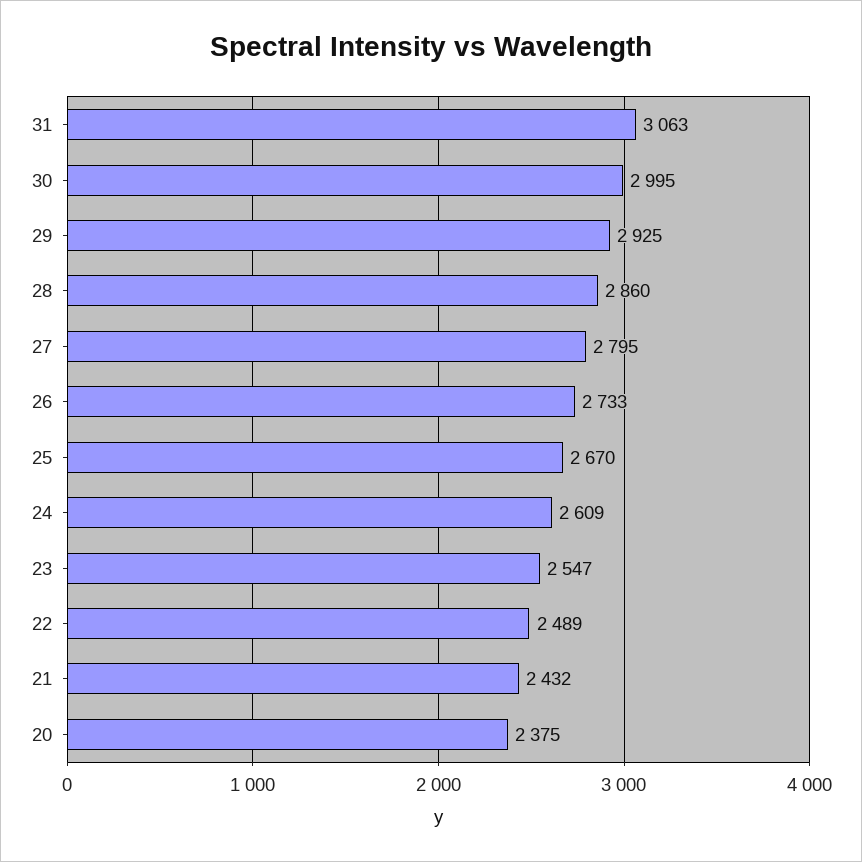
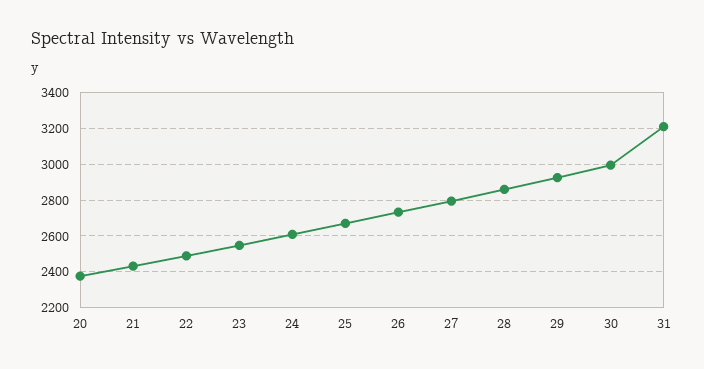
31: 3063 -> 3200

